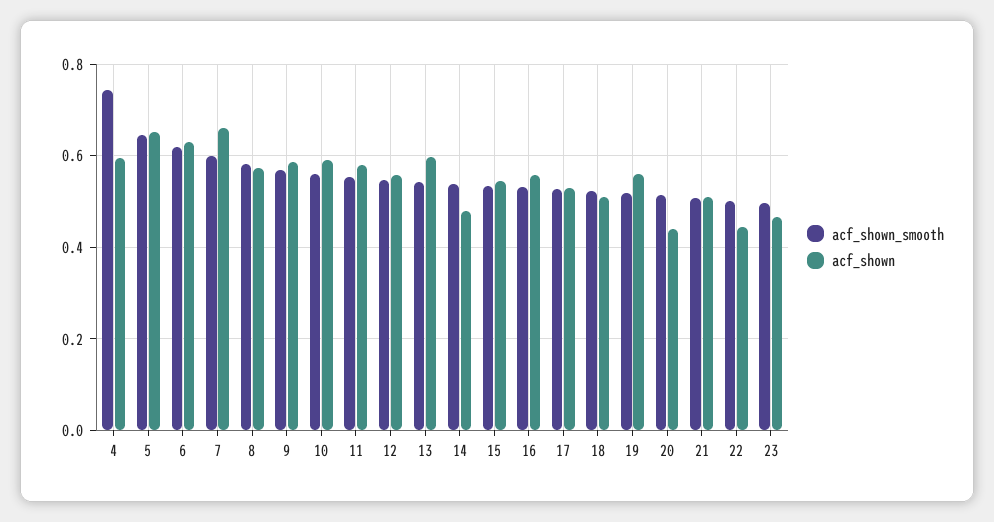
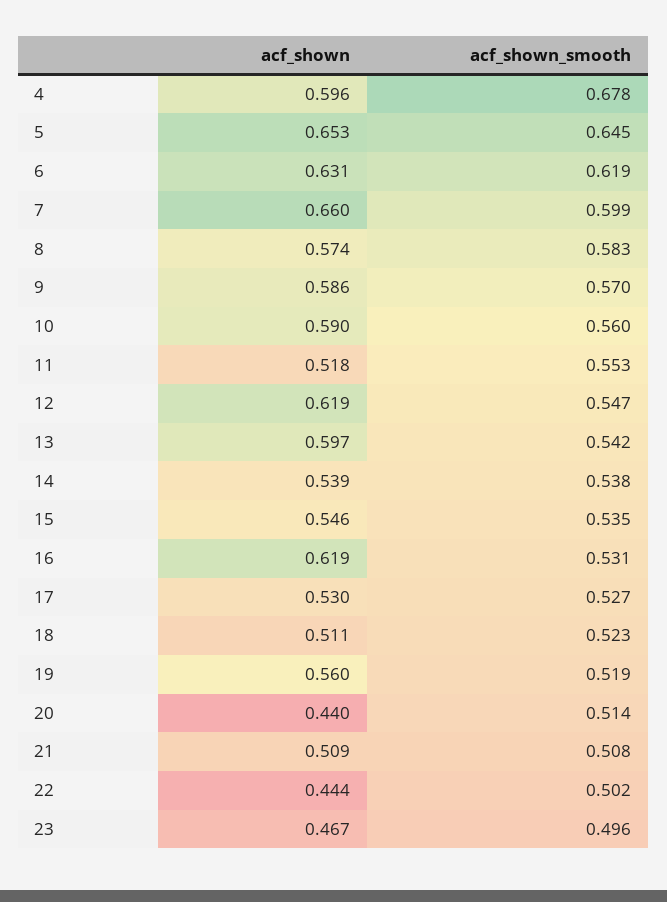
acf_shown_smooth, 4: 0.74 -> 0.678
acf_shown, 11: 0.58 -> 0.518
acf_shown, 12: 0.56 -> 0.619
acf_shown, 14: 0.48 -> 0.539
acf_shown, 16: 0.56 -> 0.619

